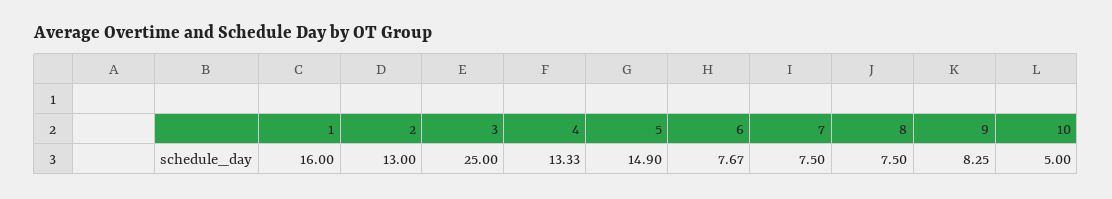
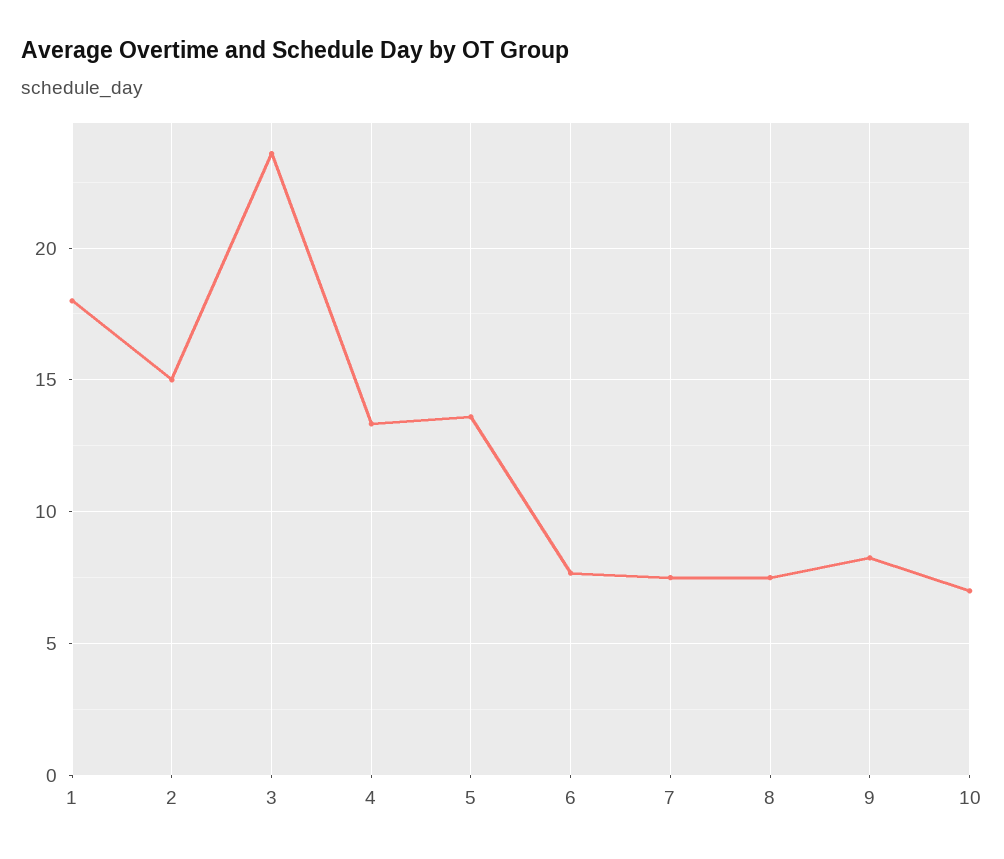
1: 16 -> 18
2: 13 -> 15
3: 25 -> 23.5
5: 14.9 -> 13.5
10: 5 -> 7

